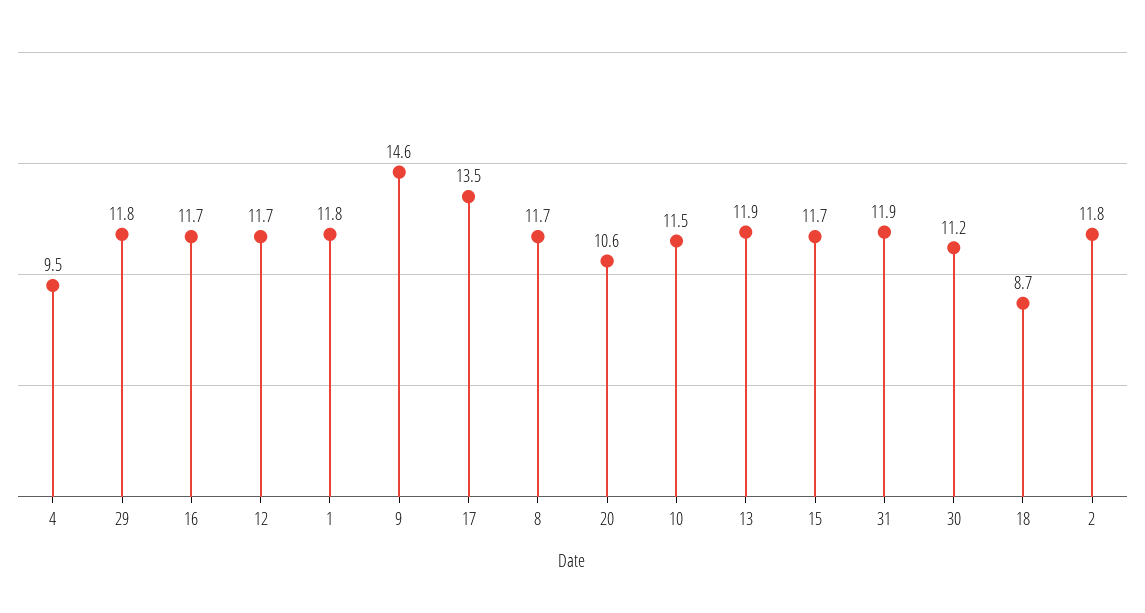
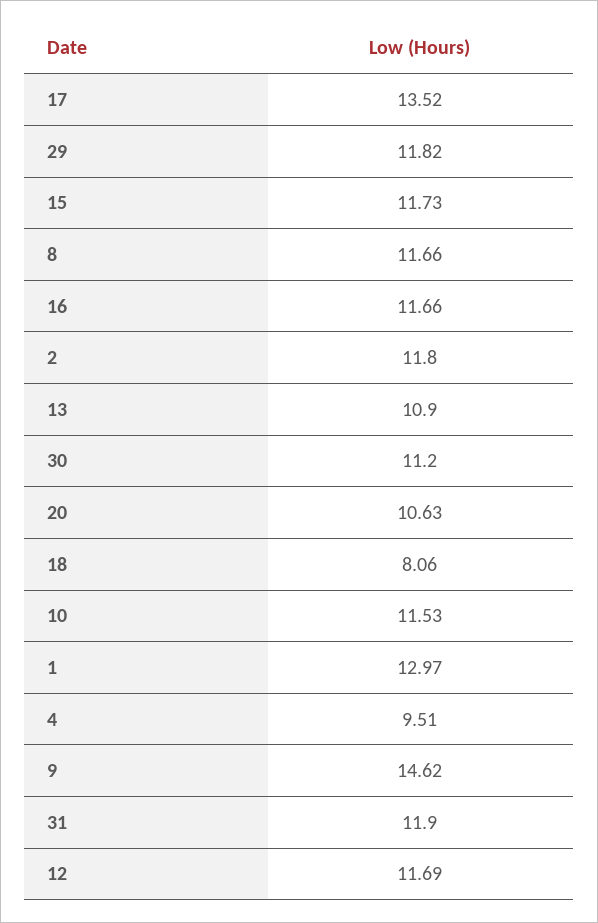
1: 11.8 -> 12.97
13: 11.9 -> 10.9
18: 8.7 -> 8.06

